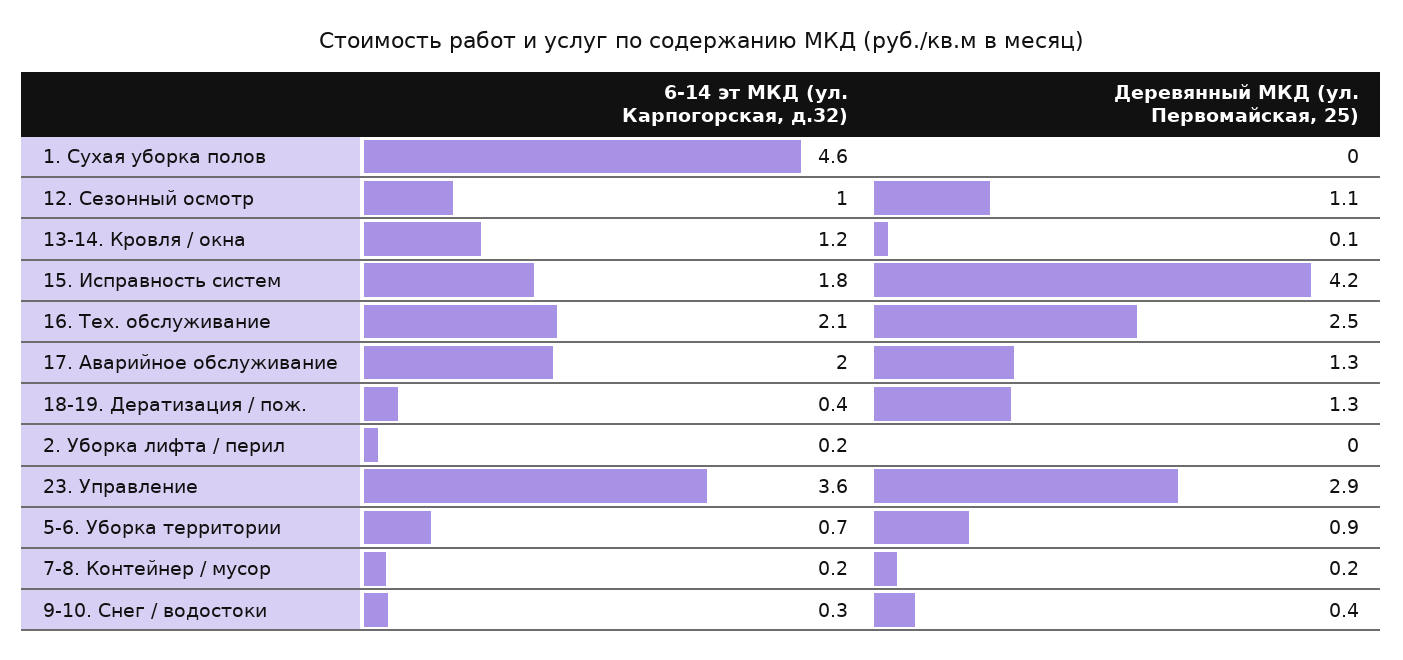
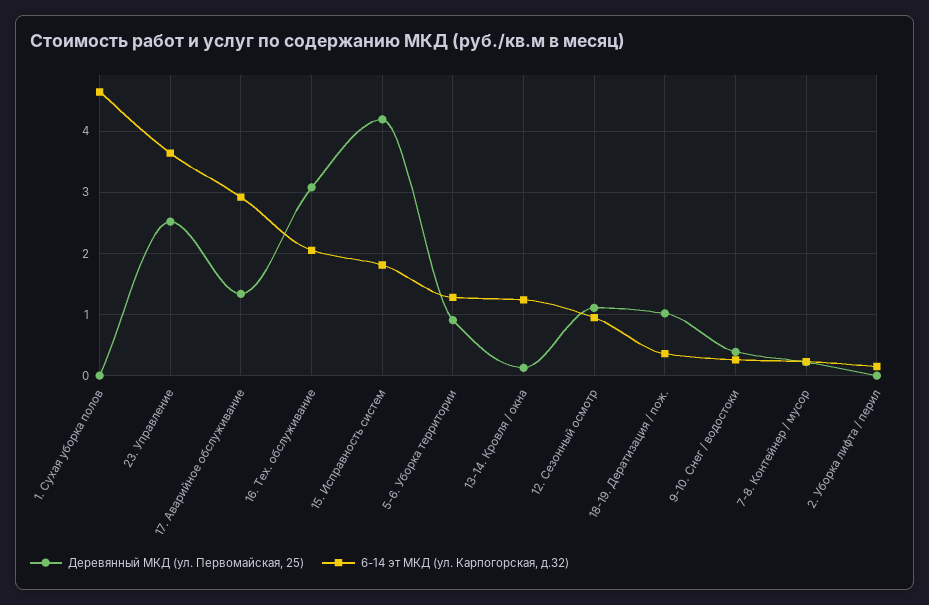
Деревянный МКД (ул. Первомайская, 25), 16. Тех. обслуживание: 2.5 -> 3.1
6-14 эт МКД (ул. Карпогорская, д.32), 17. Аварийное обслуживание: 2 -> 2.9
Деревянный МКД (ул. Первомайская, 25), 18-19. Дератизация / пож.: 1.3 -> 1
Деревянный МКД (ул. Первомайская, 25), 23. Управление: 2.9 -> 2.5
6-14 эт МКД (ул. Карпогорская, д.32), 5-6. Уборка территории: 0.7 -> 1.3

